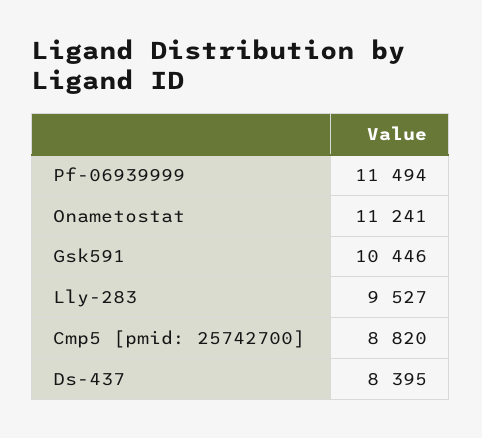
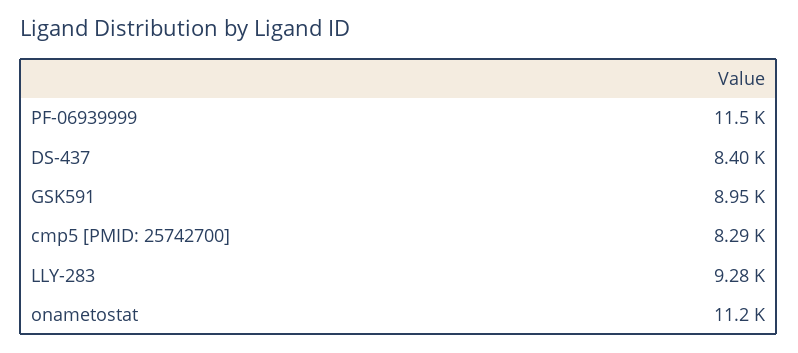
Gsk591: 10446 -> 8950
Lly-283: 9527 -> 9280
Cmp5 [pmid: 25742700]: 8820 -> 8290

